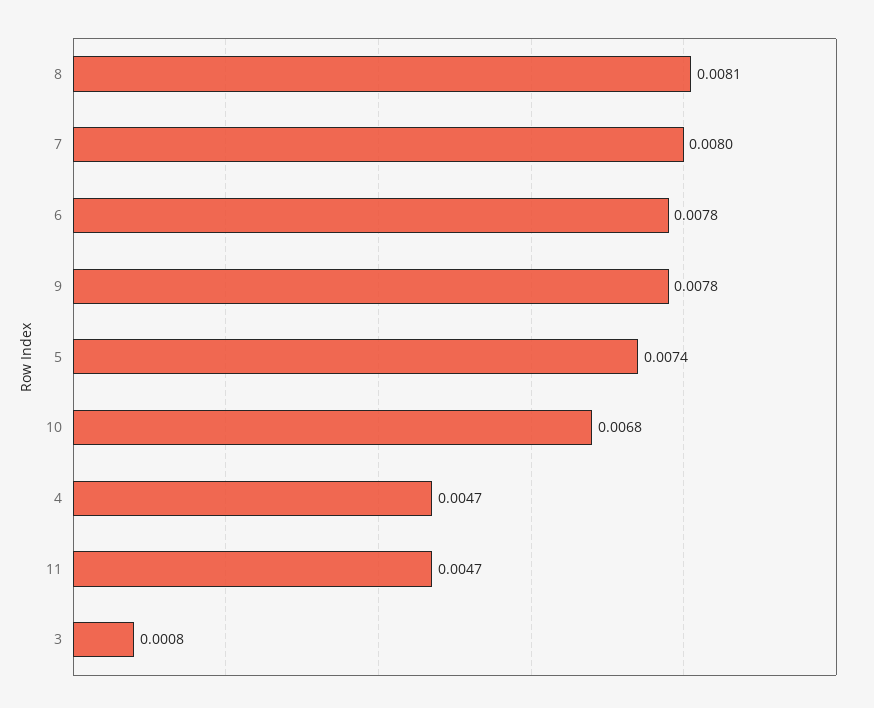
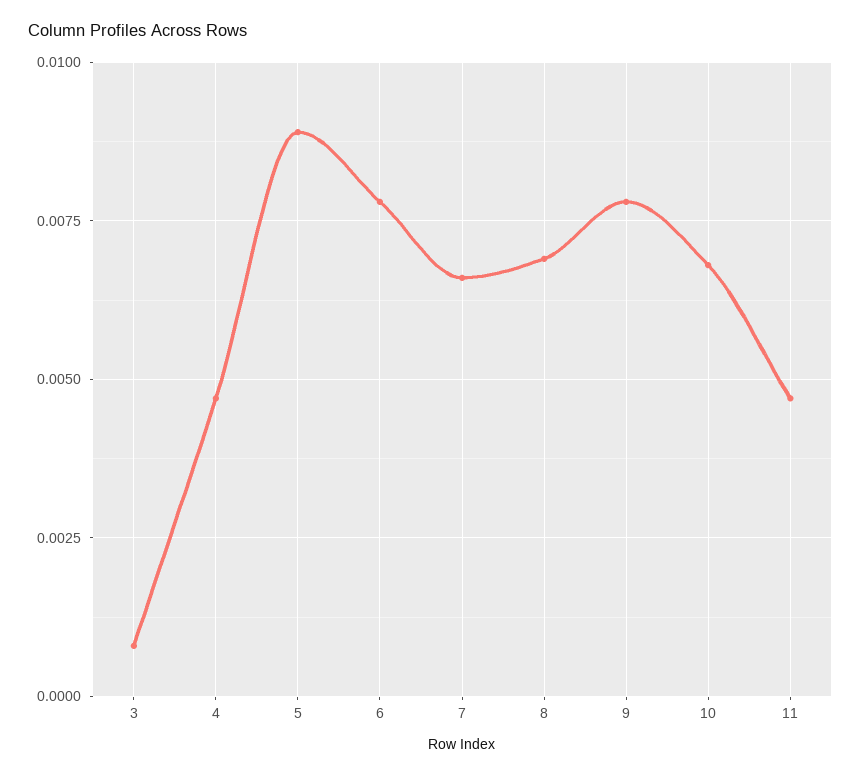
8: 0.0081 -> 0.007
7: 0.008 -> 0.0065
5: 0.0074 -> 0.009

